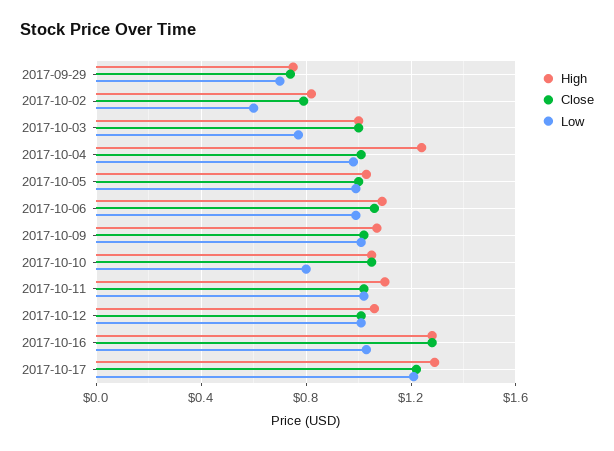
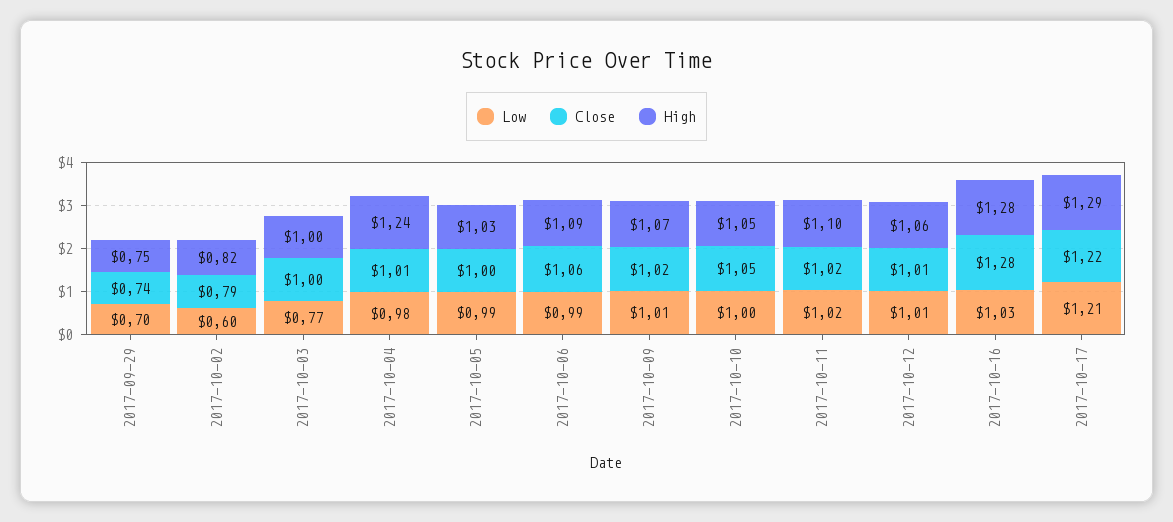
Low, 2017-10-10: 0.8 -> 1

